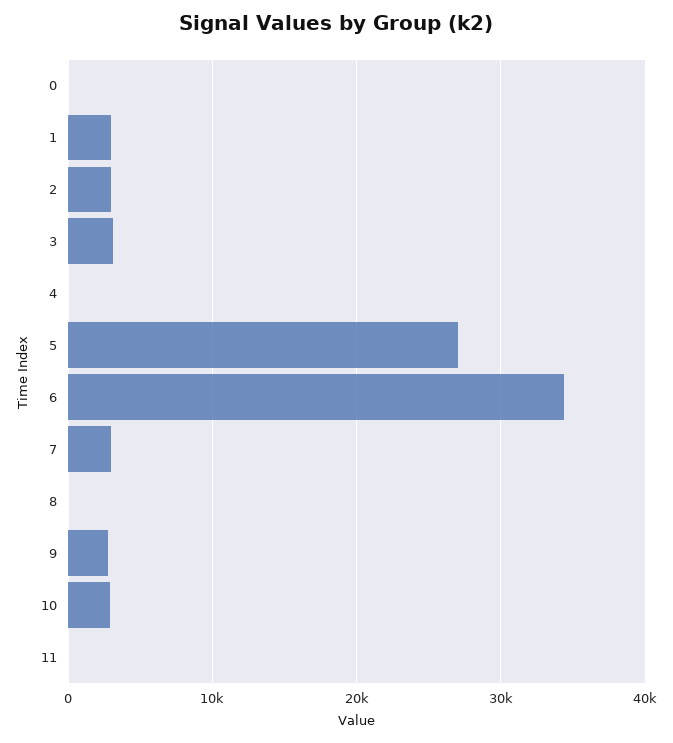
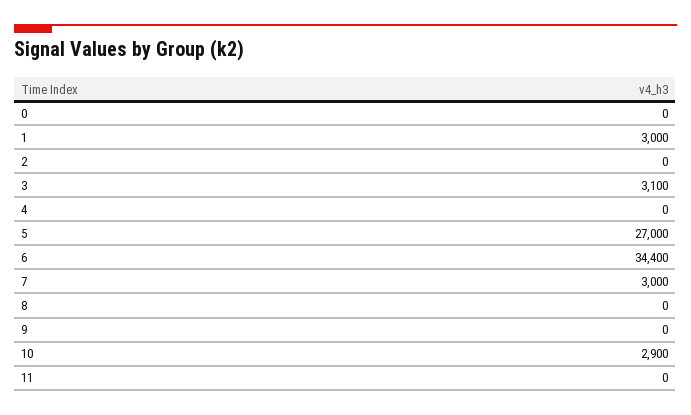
2: 3000 -> 0
9: 3000 -> 0

